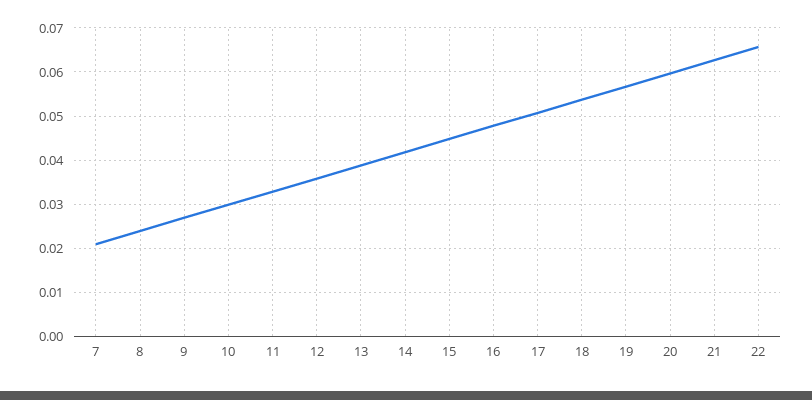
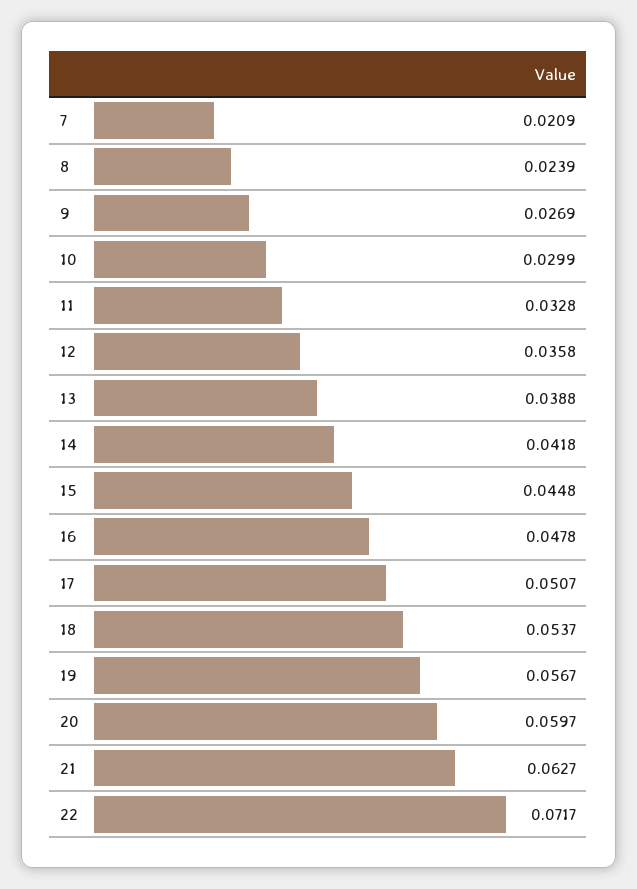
22: 0.066 -> 0.0717

